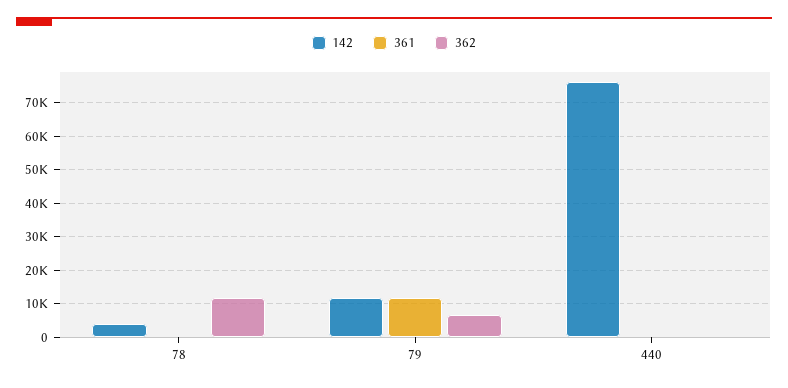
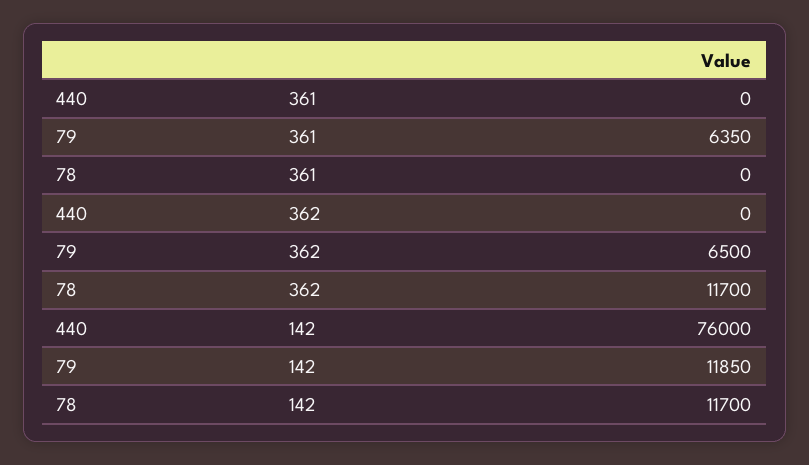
142, 78: 4000 -> 11700
361, 79: 12000 -> 6350

